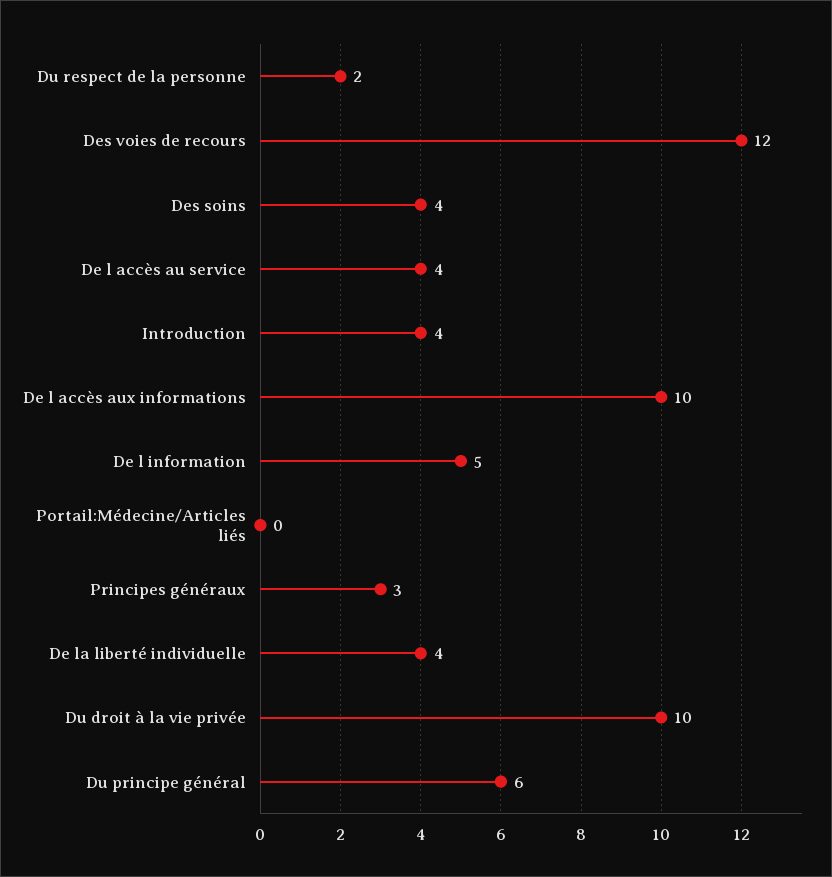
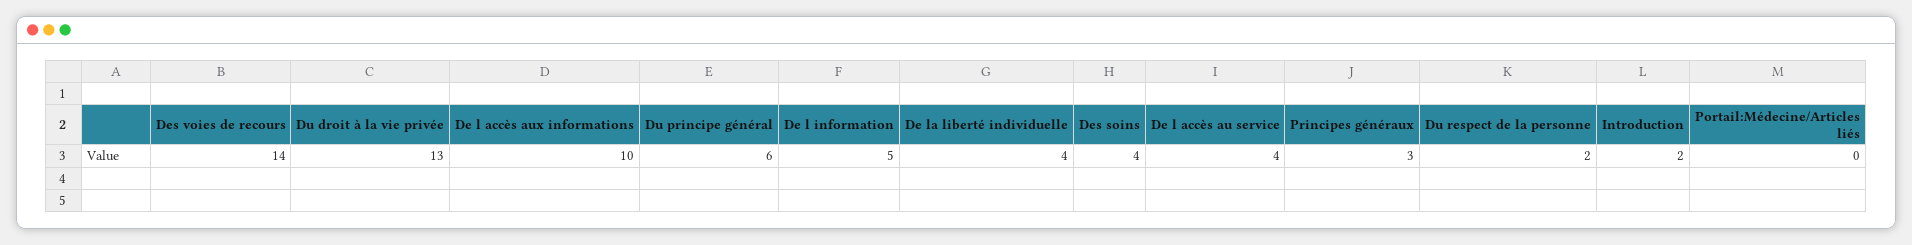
Des voies de recours: 12 -> 14
Introduction: 4 -> 2
Du droit à la vie privée: 10 -> 13

